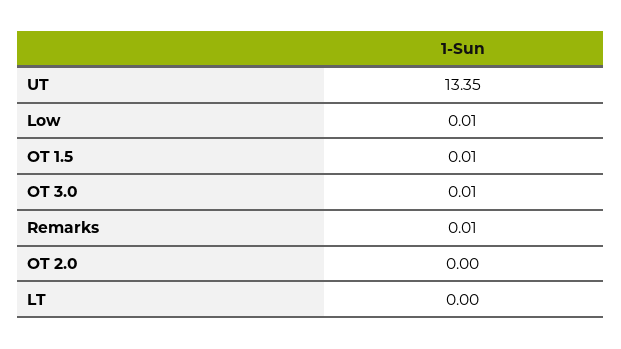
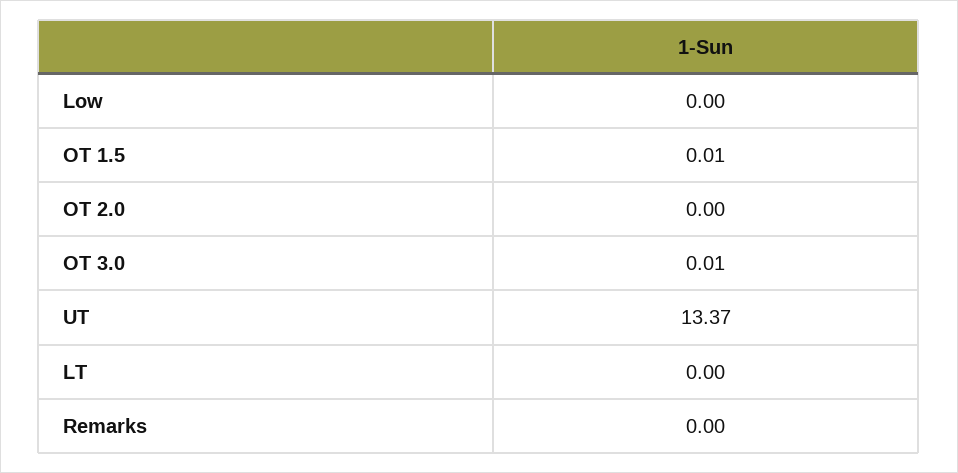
UT: 13.35 -> 13.37
Low: 0.01 -> 0
Remarks: 0.01 -> 0

